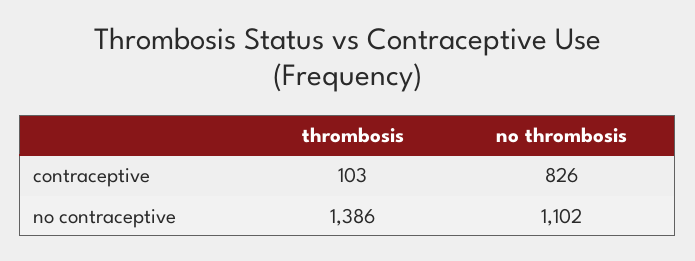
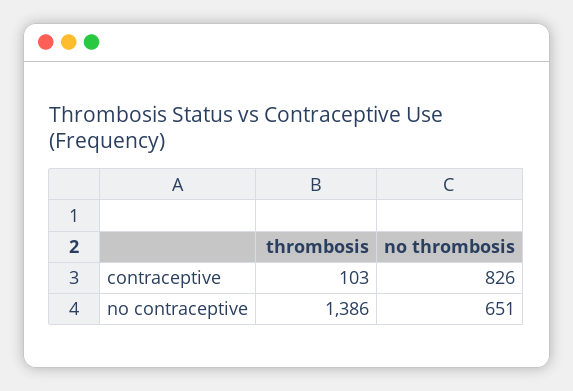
no thrombosis, no contraceptive: 1102 -> 651

